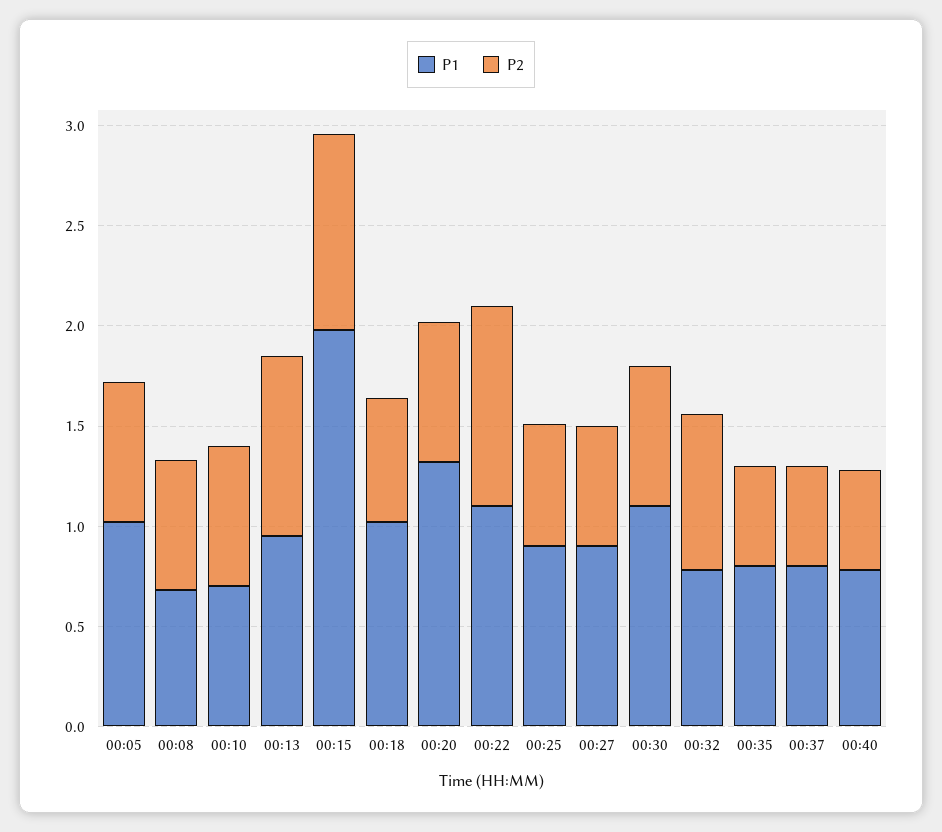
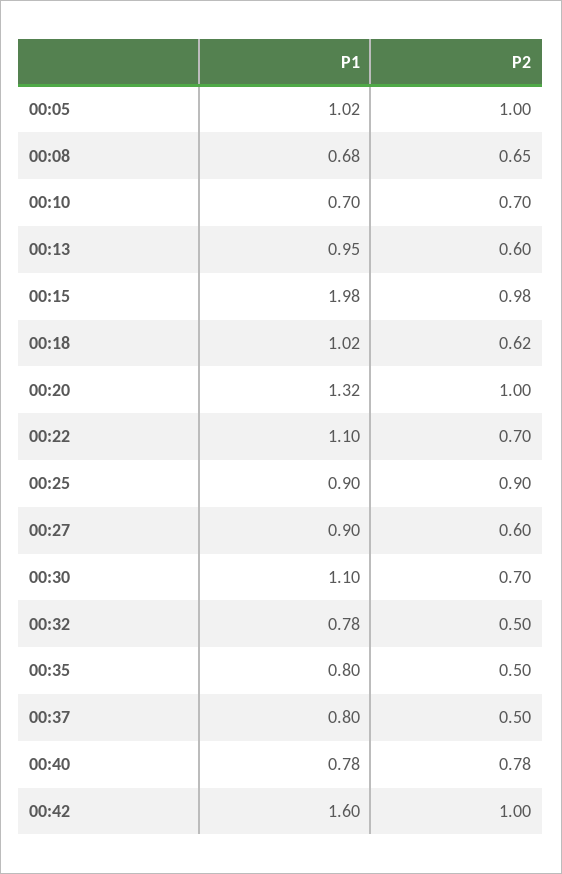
P2, 00:05: 0.7 -> 1
P2, 00:13: 0.9 -> 0.6
P2, 00:20: 0.7 -> 1
P2, 00:22: 1 -> 0.7
P2, 00:25: 0.6 -> 0.9
P2, 00:32: 0.8 -> 0.5
P2, 00:40: 0.5 -> 0.78
P1, 00:42: none -> 1.6
P2, 00:42: none -> 1

